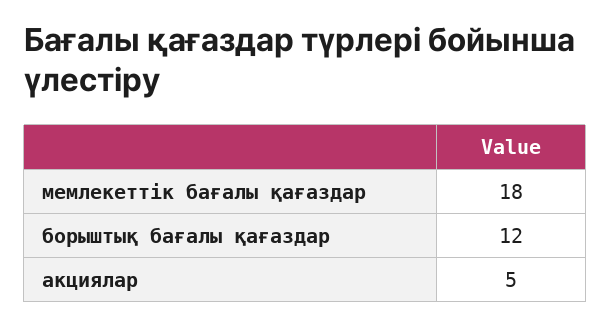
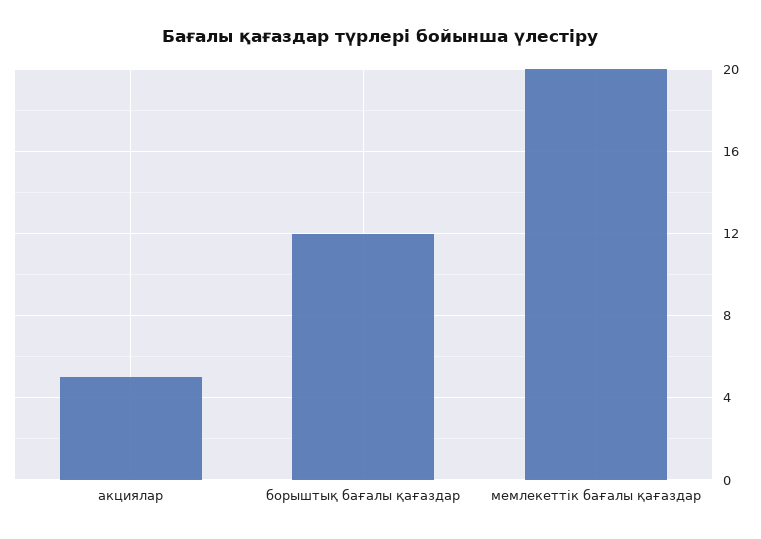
мемлекеттік бағалы қағаздар: 18 -> 20

